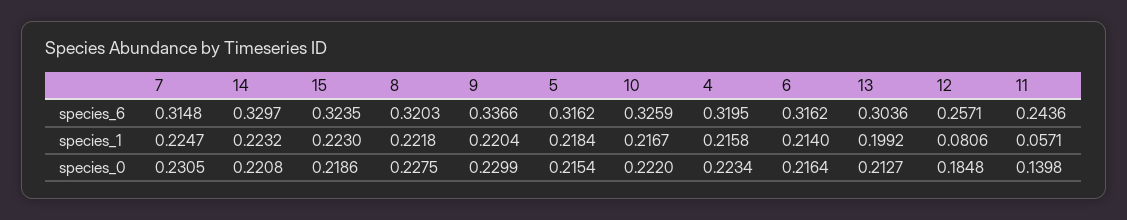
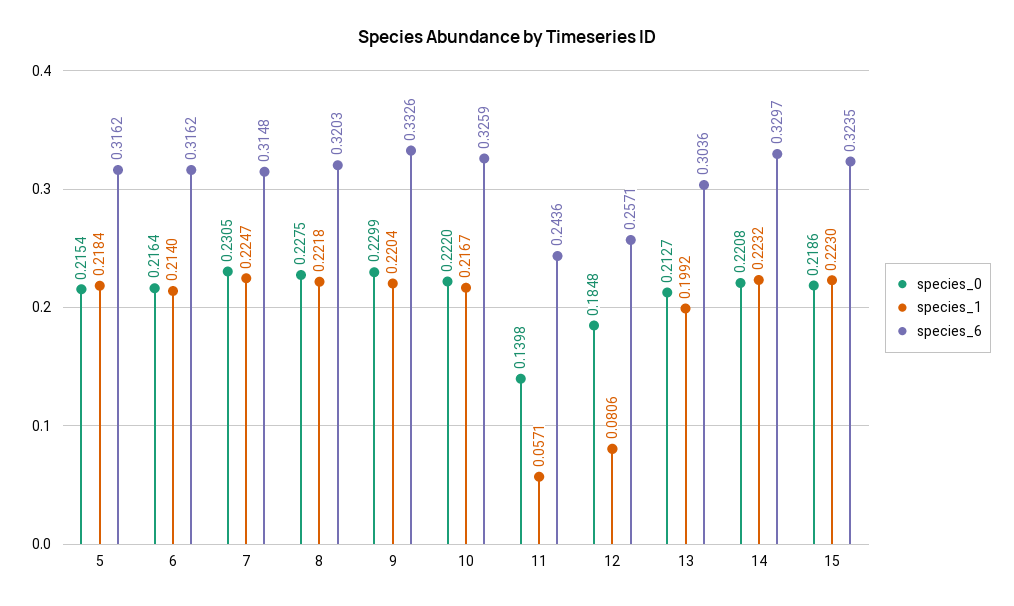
species_6, 9: 0.3366 -> 0.3326
species_6, 4: 0.3195 -> none
species_1, 4: 0.2158 -> none
species_0, 4: 0.2234 -> none

